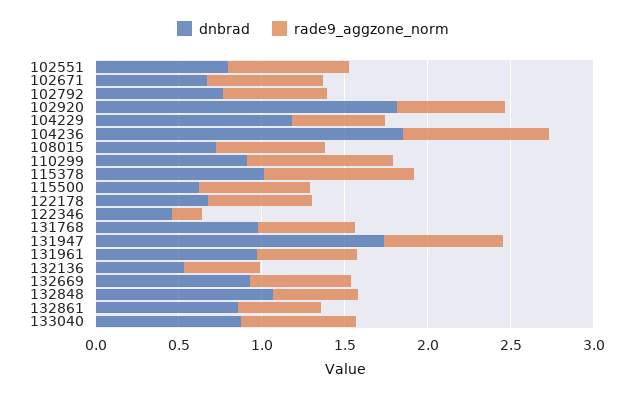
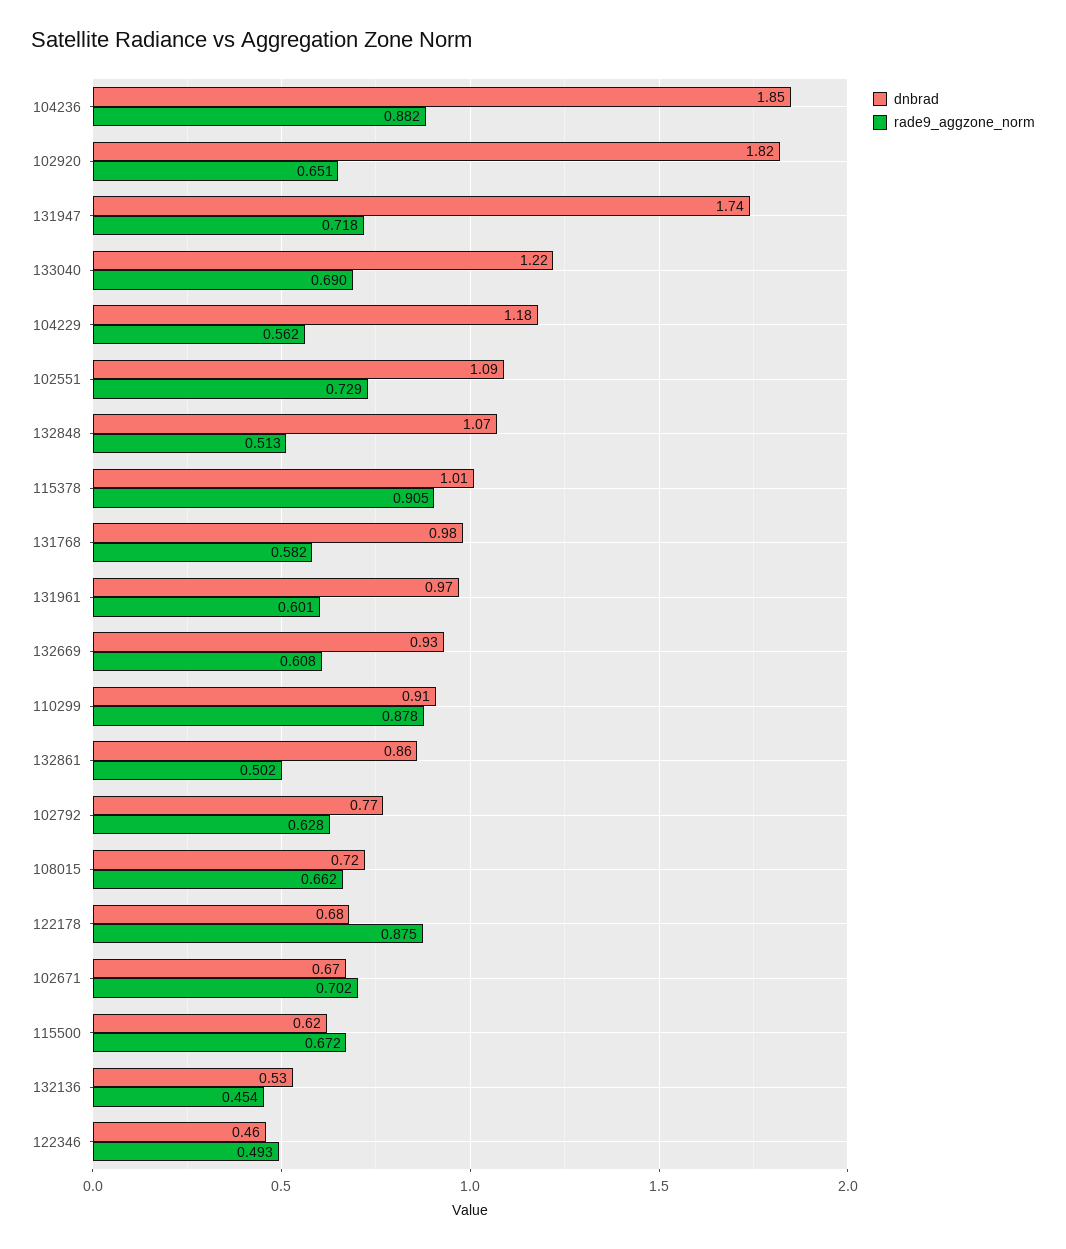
dnbrad, 102551: 0.8 -> 1.09
rade9_aggzone_norm, 122178: 0.6 -> 0.875
rade9_aggzone_norm, 122346: 0.2 -> 0.493
dnbrad, 133040: 0.9 -> 1.22

